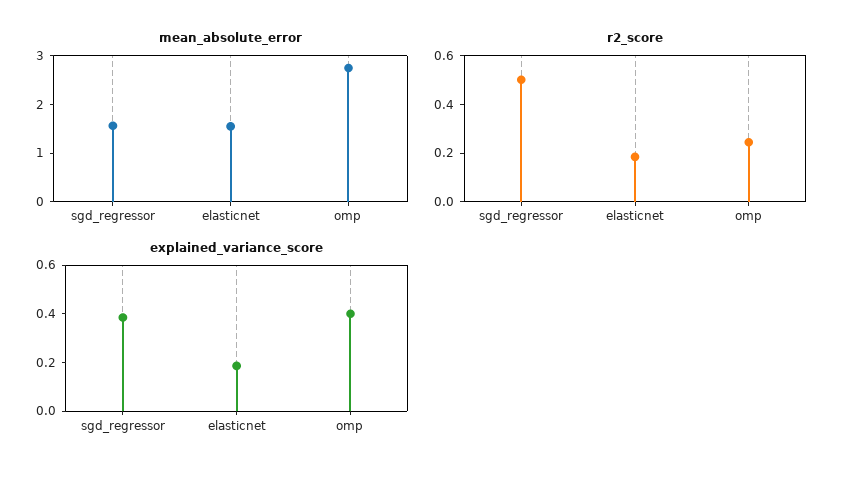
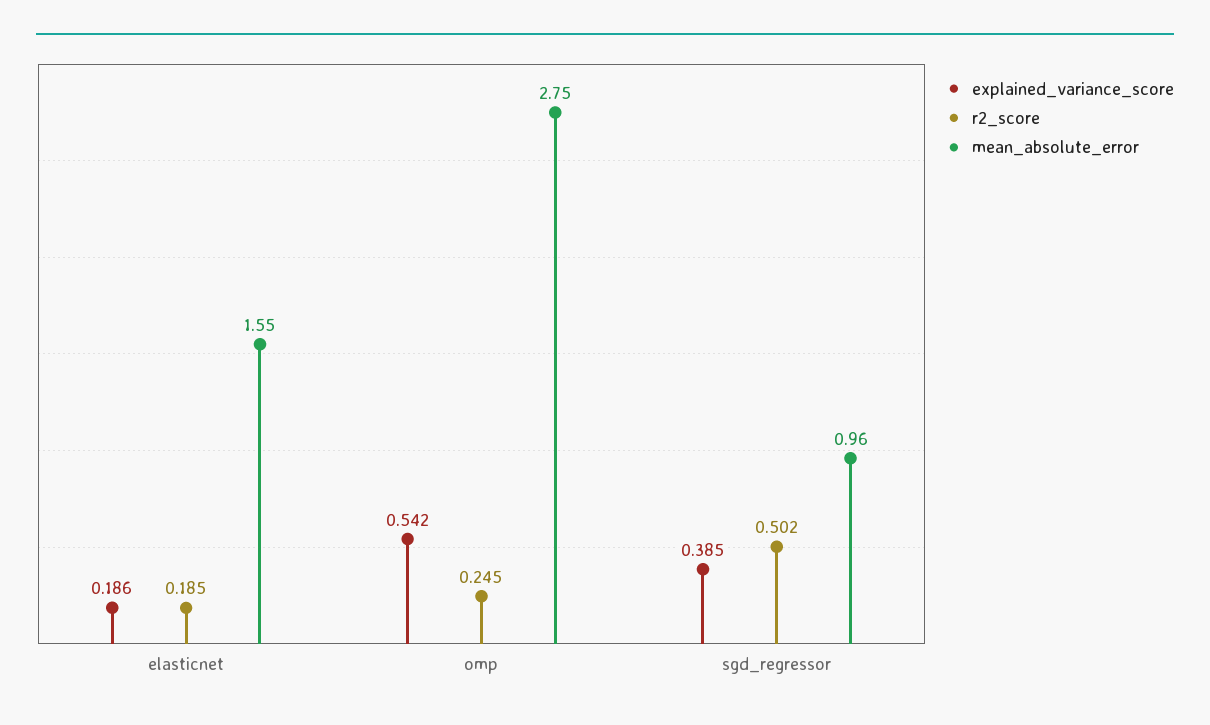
mean_absolute_error, sgd_regressor: 1.6 -> 0.96
explained_variance_score, omp: 0.4 -> 0.542

